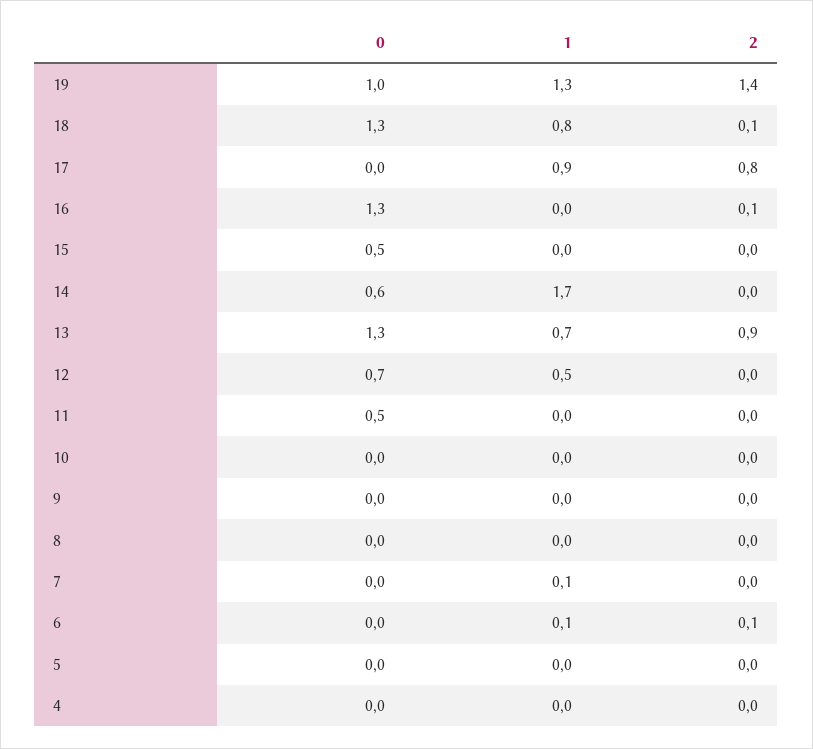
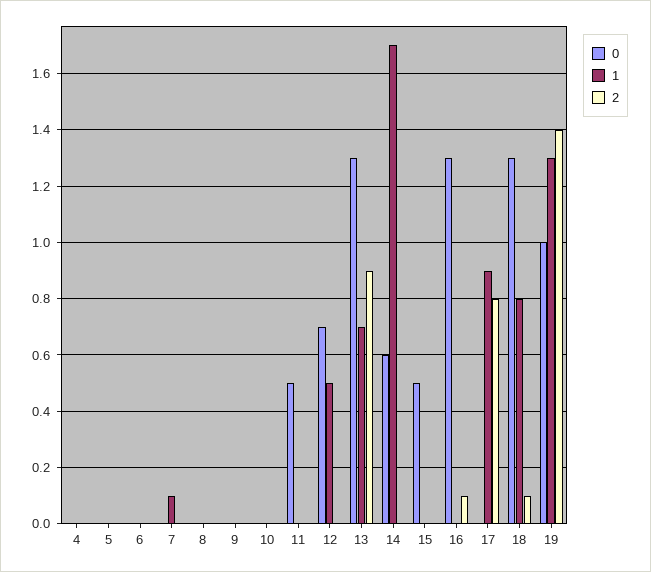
1, 6: 0.1 -> 0
2, 6: 0.1 -> 0

